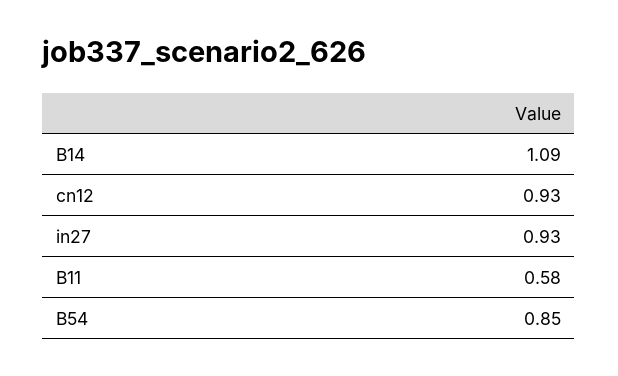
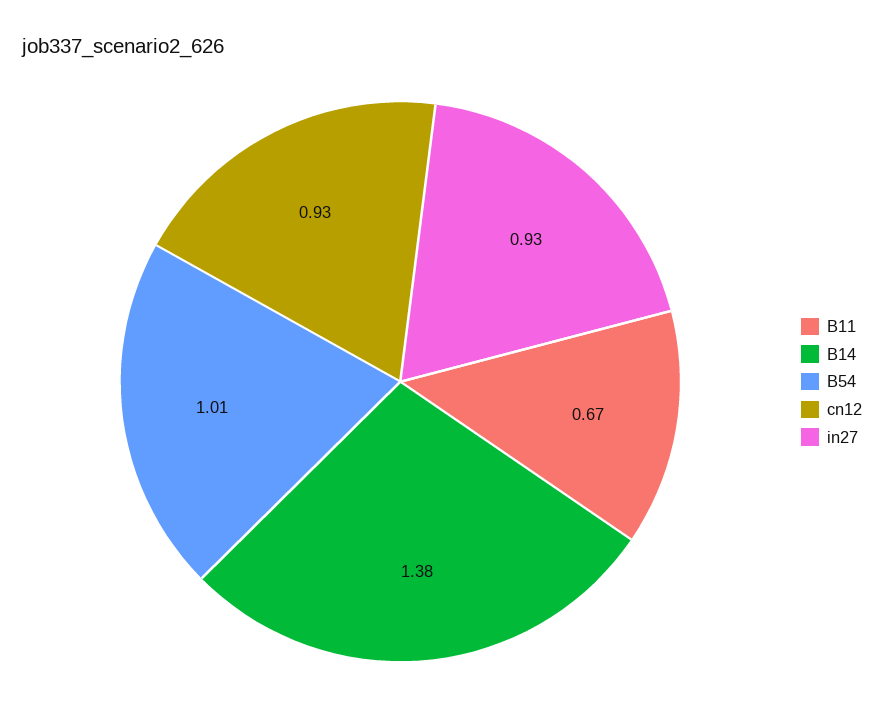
B14: 1.09 -> 1.38
B11: 0.58 -> 0.67
B54: 0.85 -> 1.01

